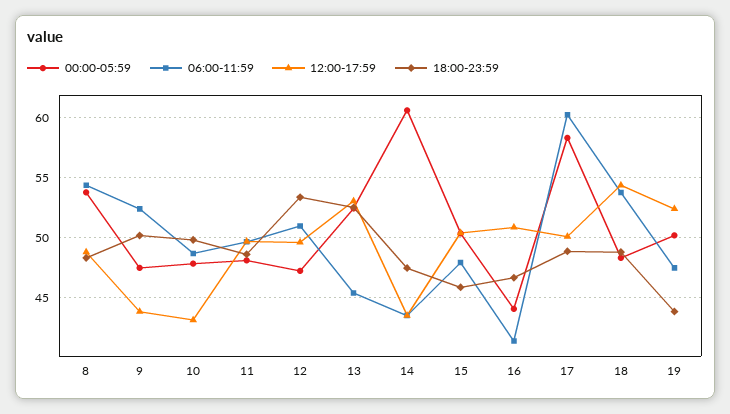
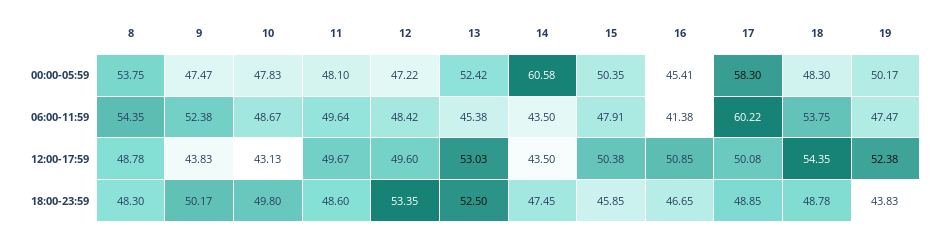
06:00-11:59, 12: 51 -> 48.42
00:00-05:59, 16: 44 -> 45.41

